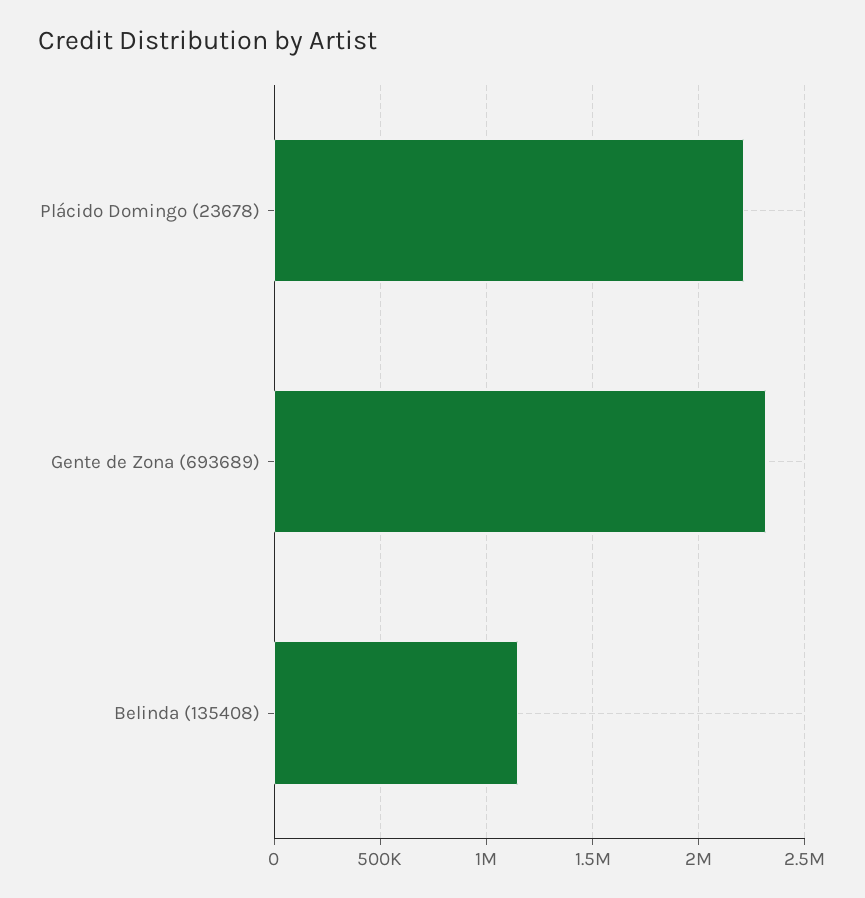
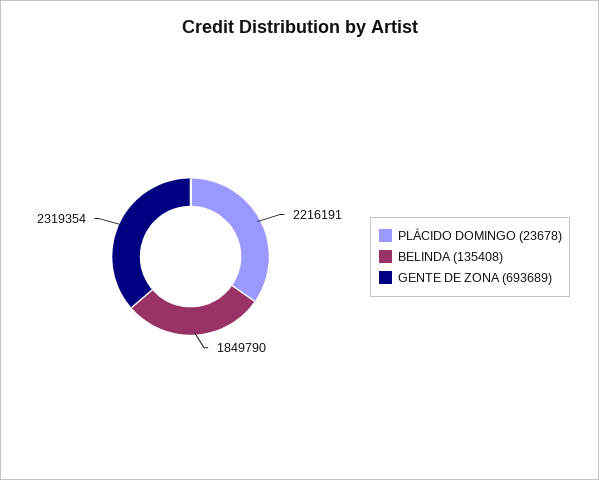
Belinda (135408): 1150000 -> 1849790

